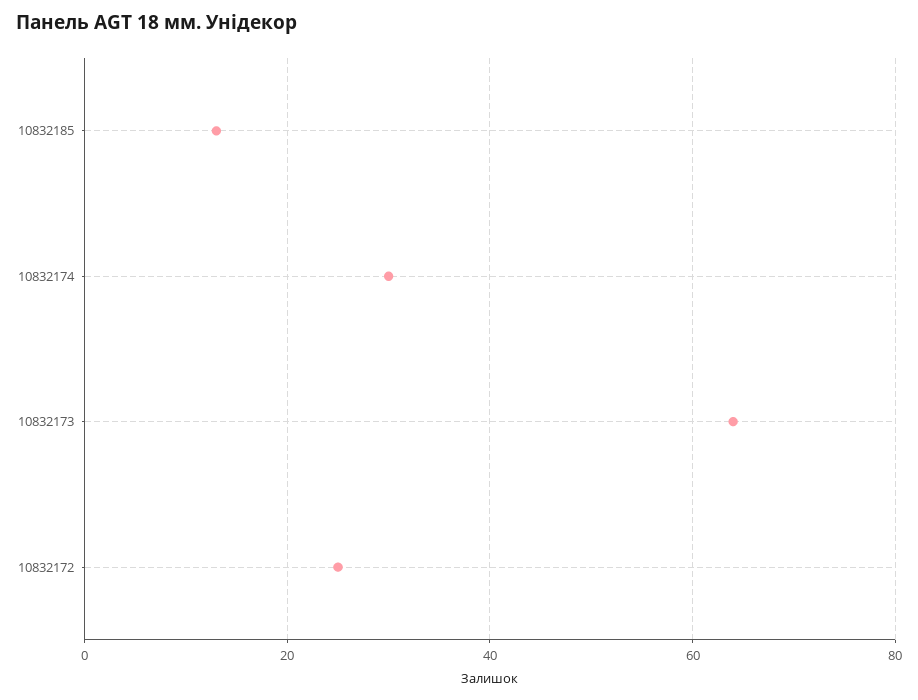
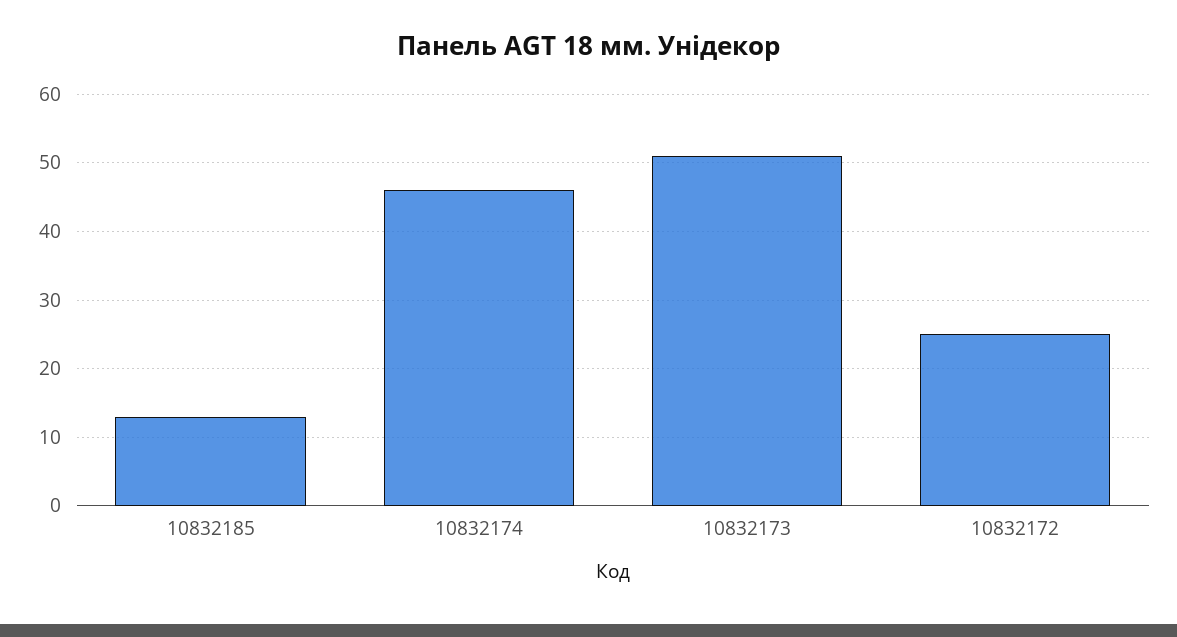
10832174: 30 -> 46
10832173: 65 -> 51

